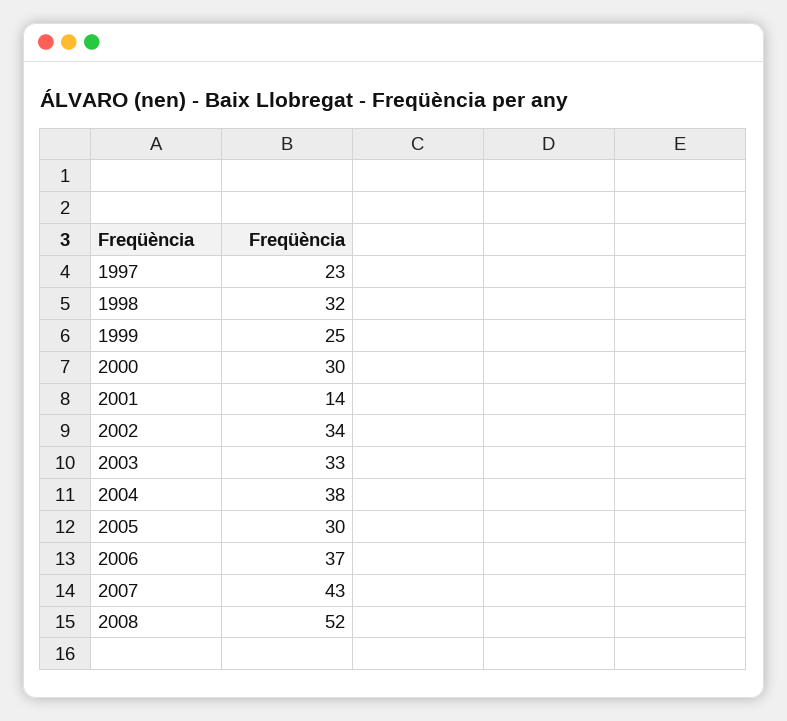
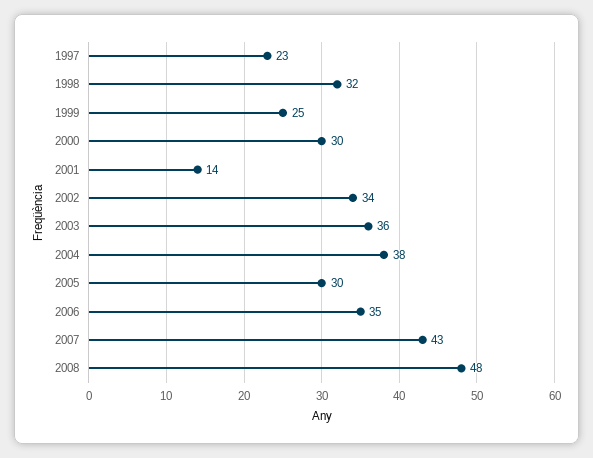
2003: 33 -> 36
2006: 37 -> 35
2008: 52 -> 48

